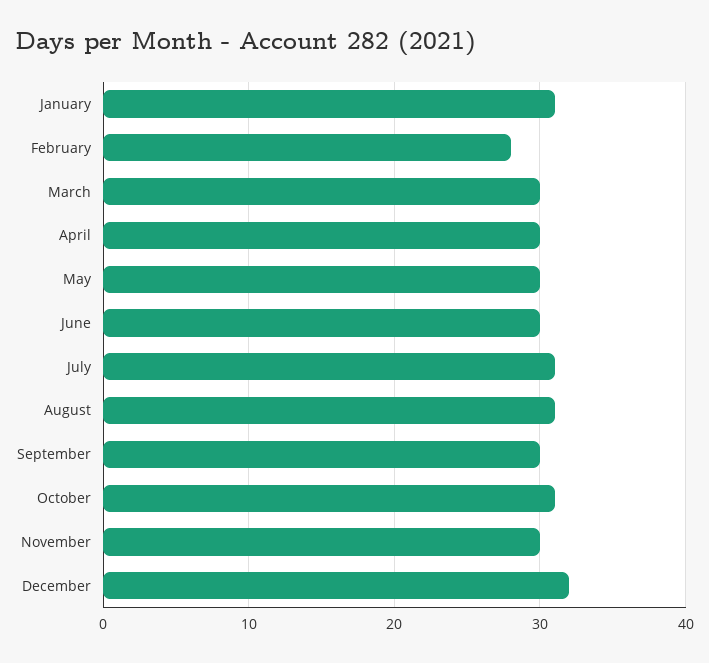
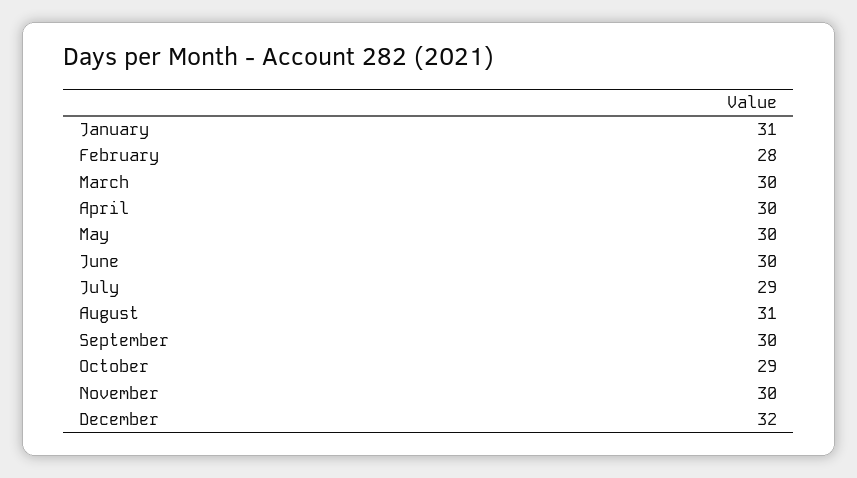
July: 31 -> 29
October: 31 -> 29

